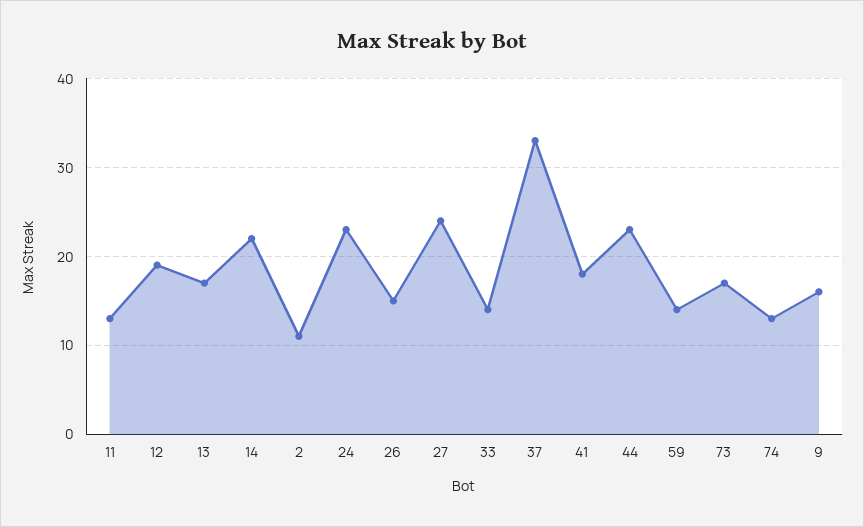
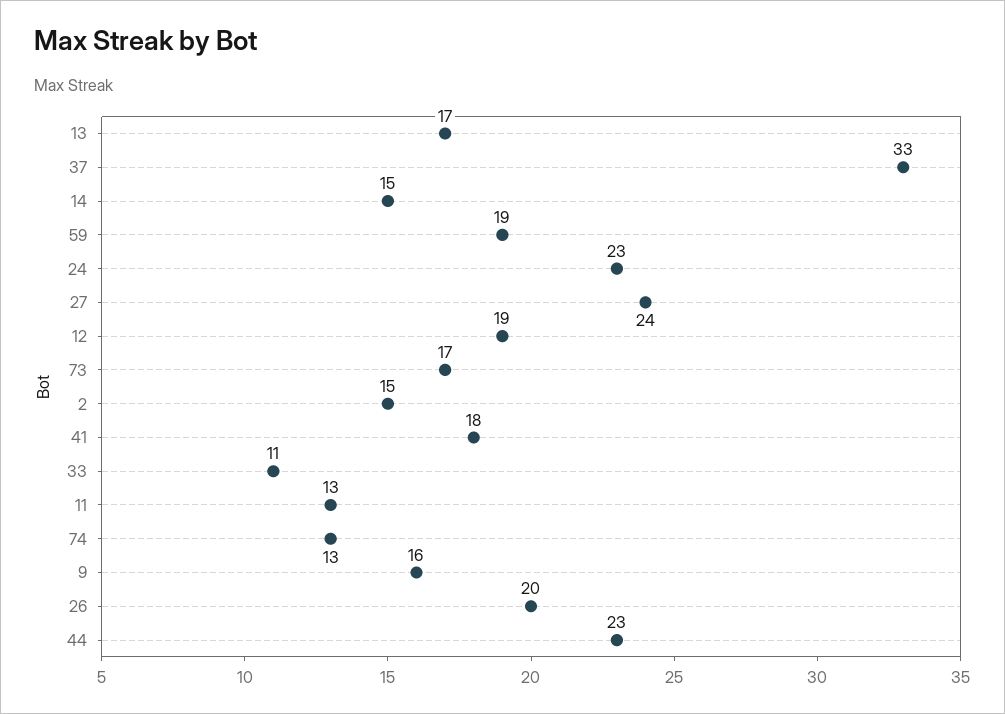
14: 22 -> 15
2: 11 -> 15
26: 15 -> 20
33: 14 -> 11
59: 14 -> 19

